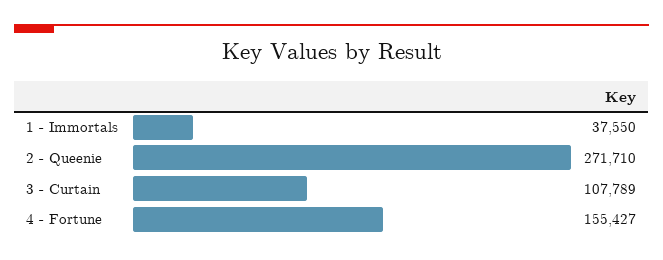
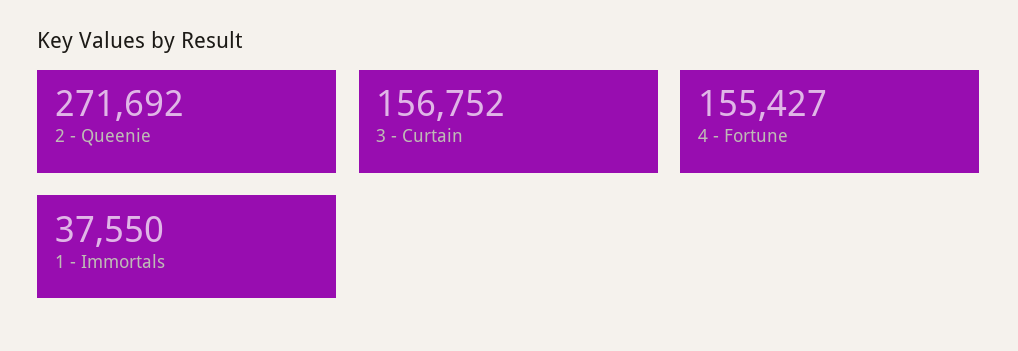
2 - Queenie: 271710 -> 271692
3 - Curtain: 107789 -> 156752

